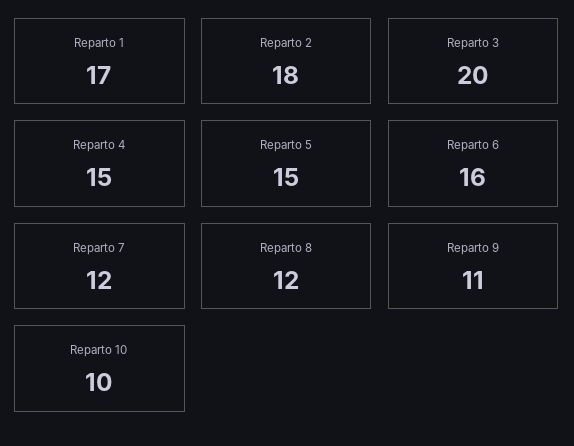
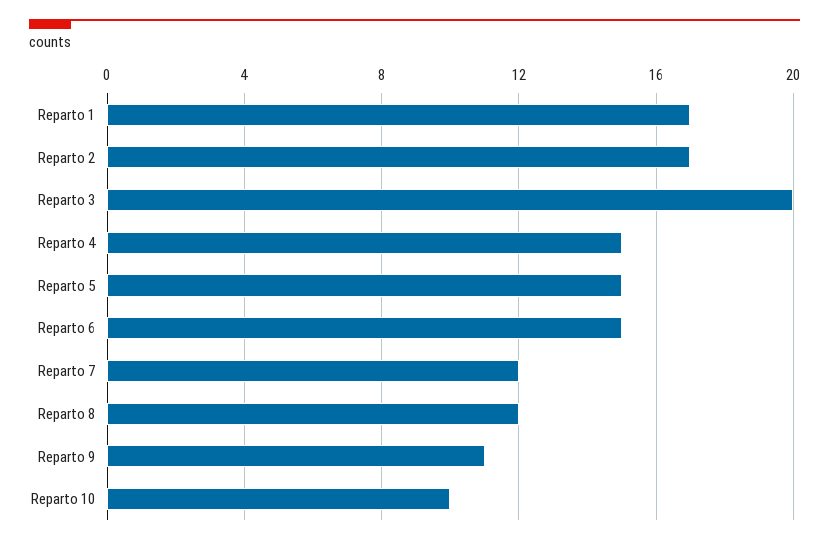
Reparto 2: 18 -> 17
Reparto 6: 16 -> 15

